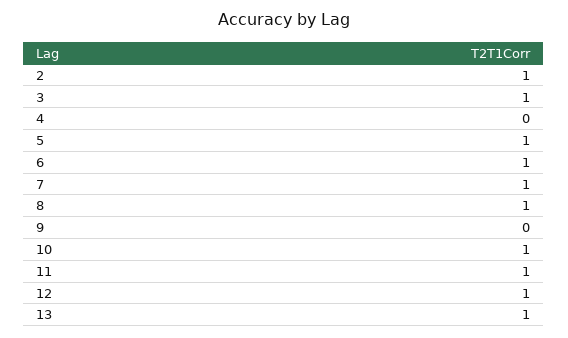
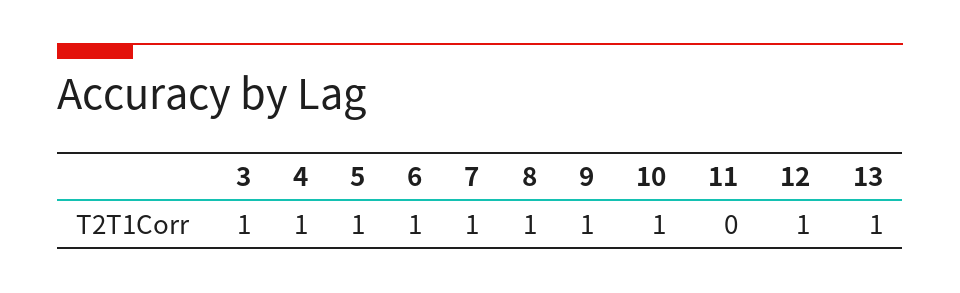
2: 1 -> none
4: 0 -> 1
9: 0 -> 1
11: 1 -> 0

